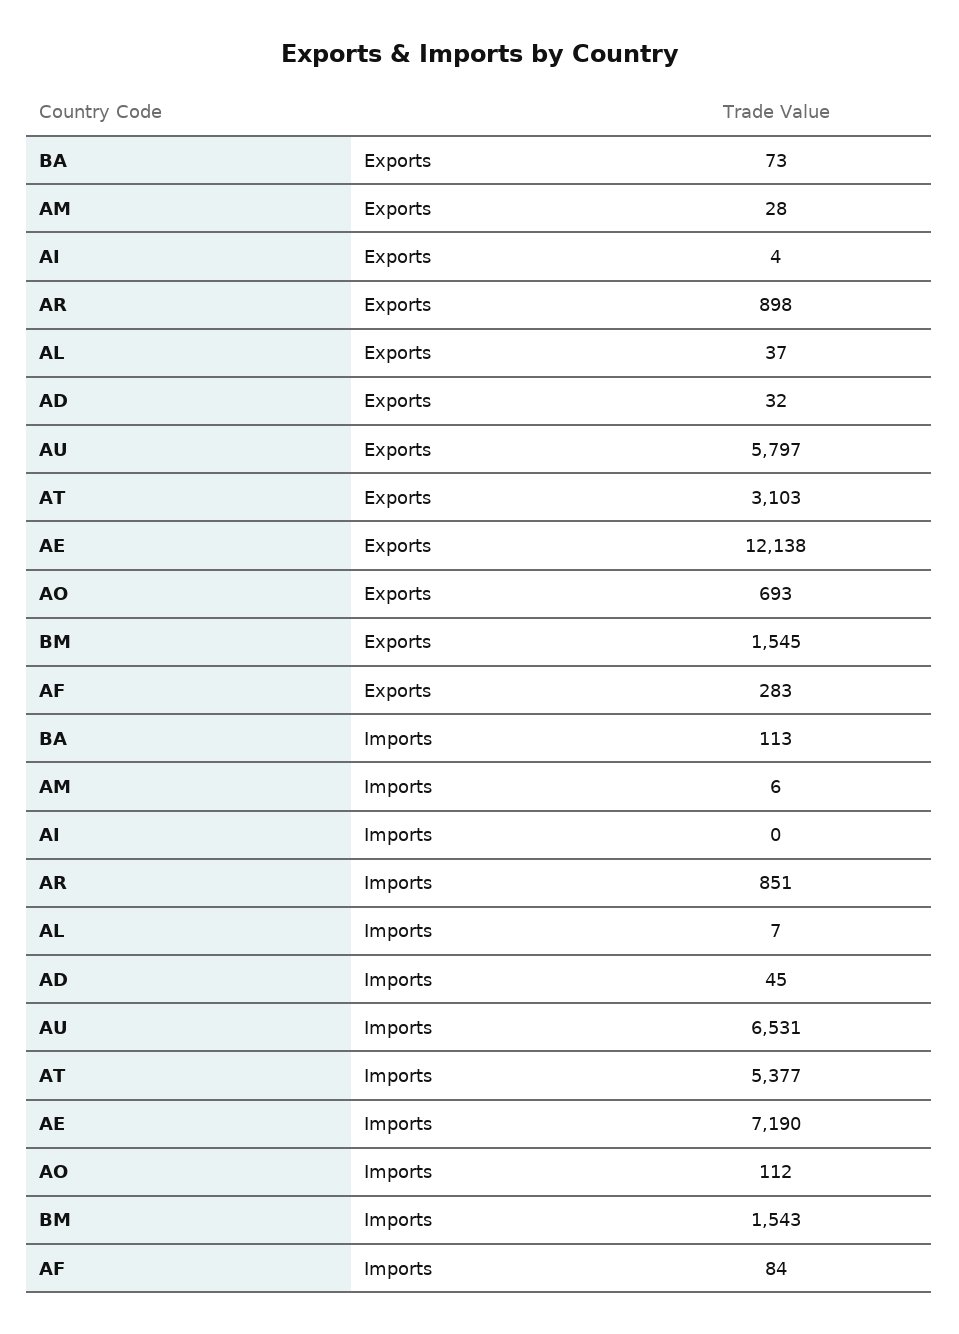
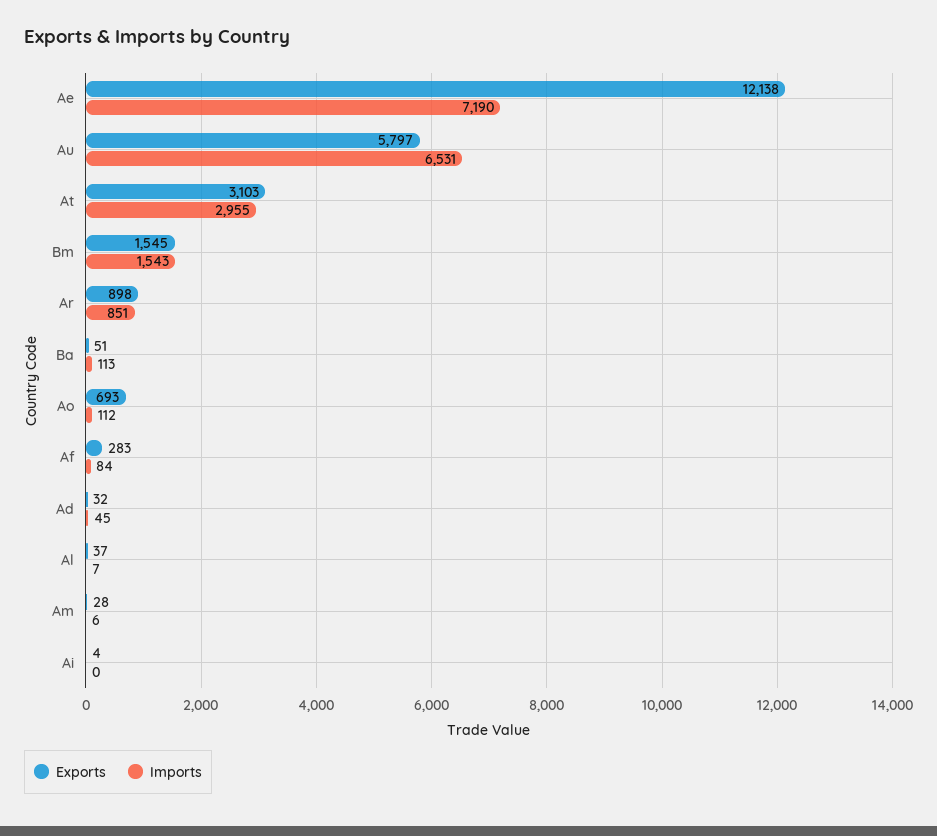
Exports, BA: 73 -> 51
Imports, AT: 5377 -> 2955

